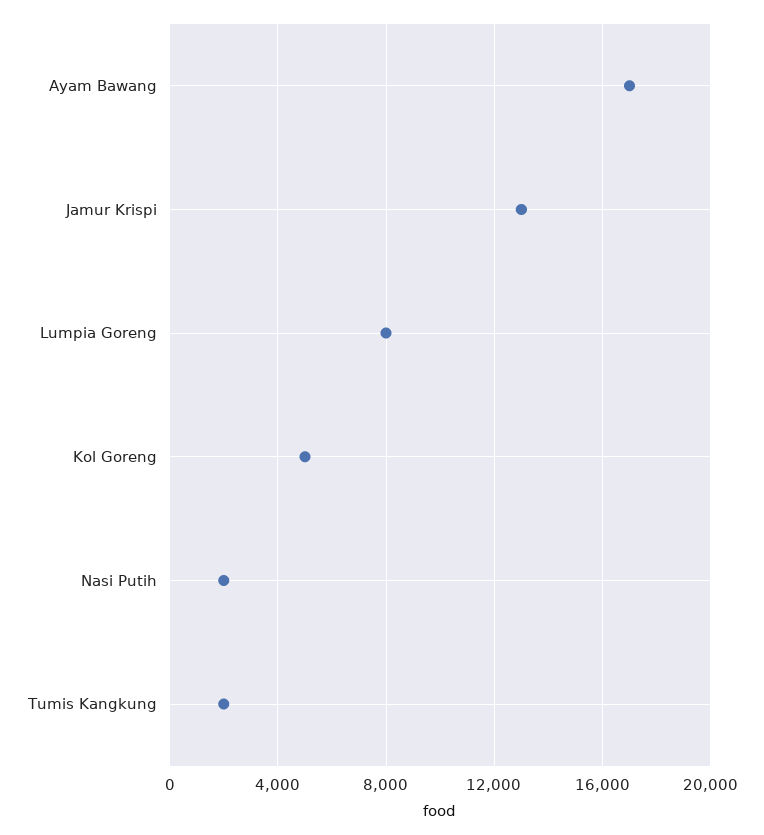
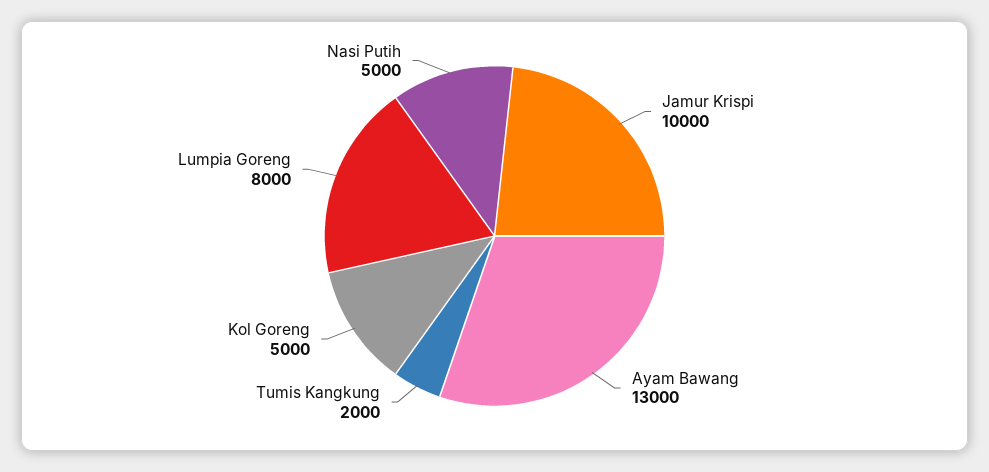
Ayam Bawang: 17000 -> 13000
Jamur Krispi: 13000 -> 10000
Nasi Putih: 2000 -> 5000

